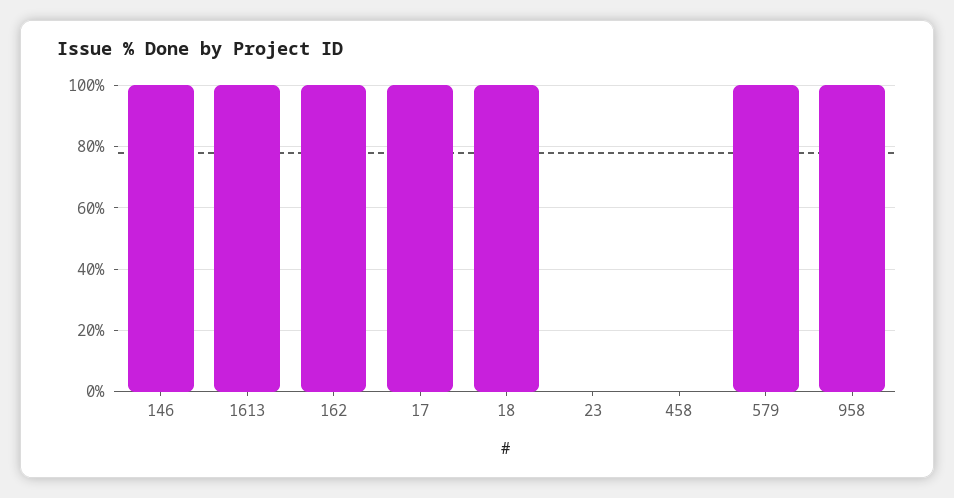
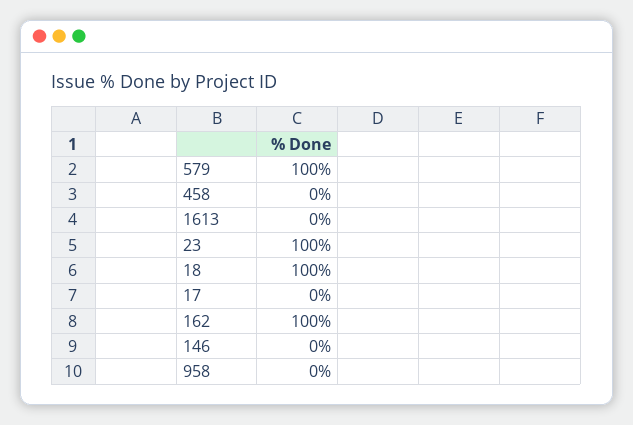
146: 100 -> 0
1613: 100 -> 0
17: 100 -> 0
23: 0 -> 100
958: 100 -> 0

